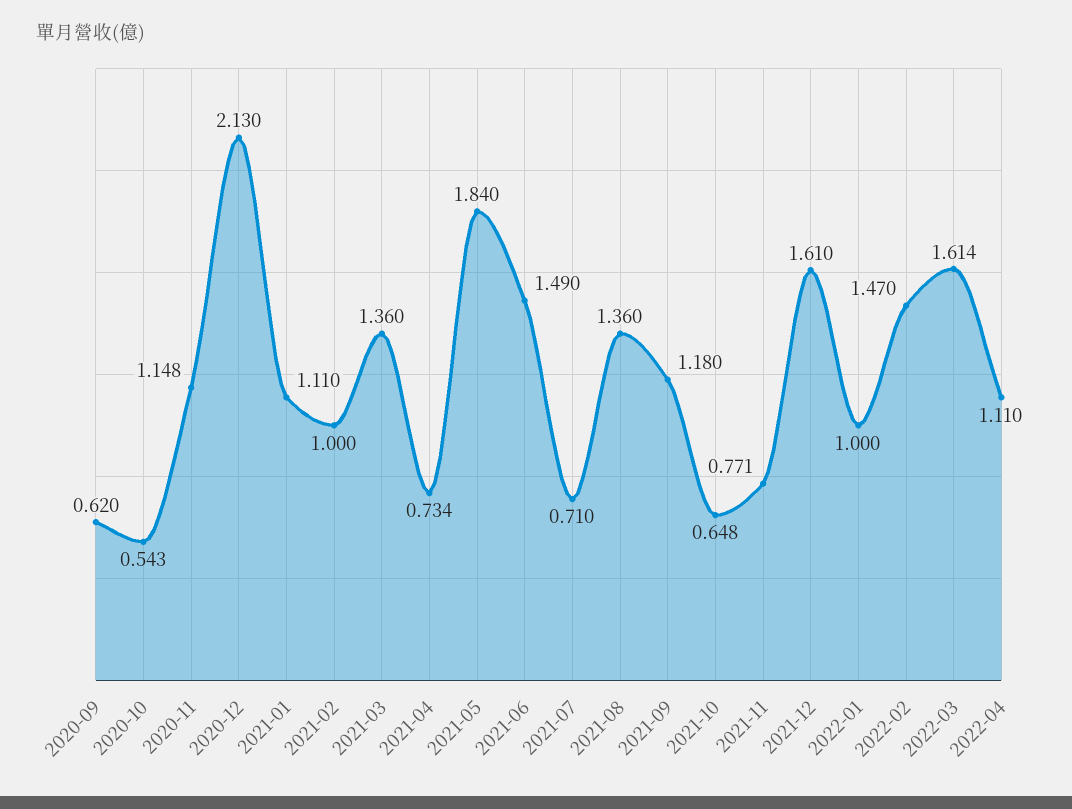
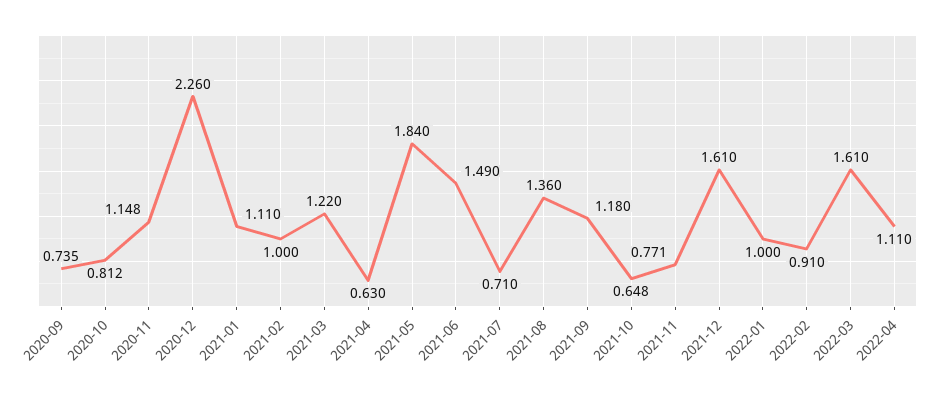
2020-09: 0.62 -> 0.735
2020-10: 0.543 -> 0.812
2020-12: 2.13 -> 2.26
2021-03: 1.36 -> 1.22
2021-04: 0.734 -> 0.63
2022-02: 1.47 -> 0.91
2022-03: 1.614 -> 1.61

